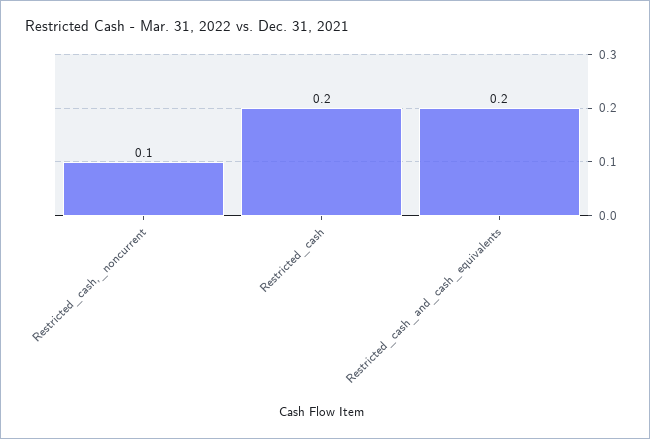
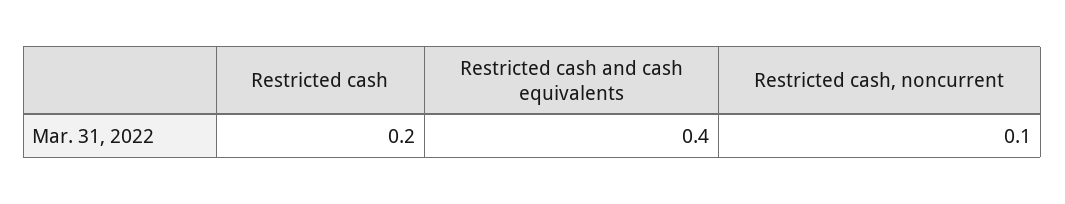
Restricted_cash_and_cash_equivalents: 0.2 -> 0.4

